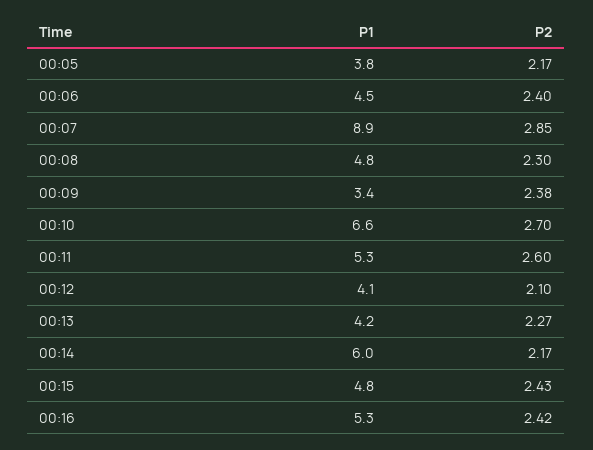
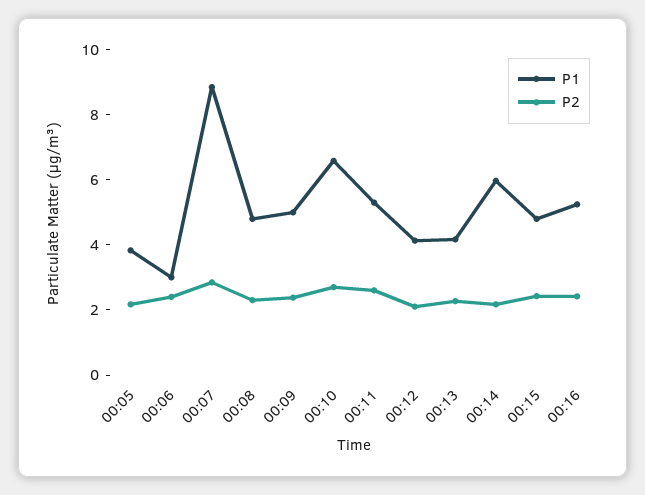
P1, 00:06: 4.5 -> 3
P1, 00:09: 3.4 -> 5

